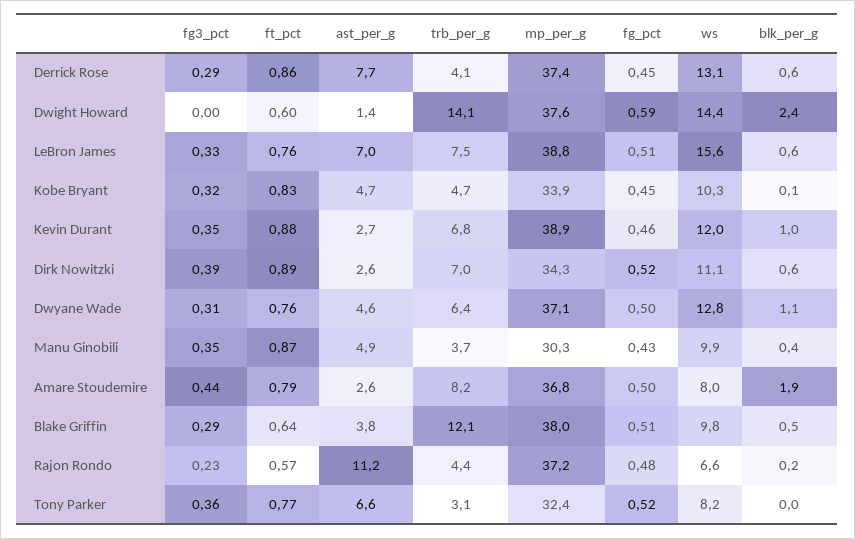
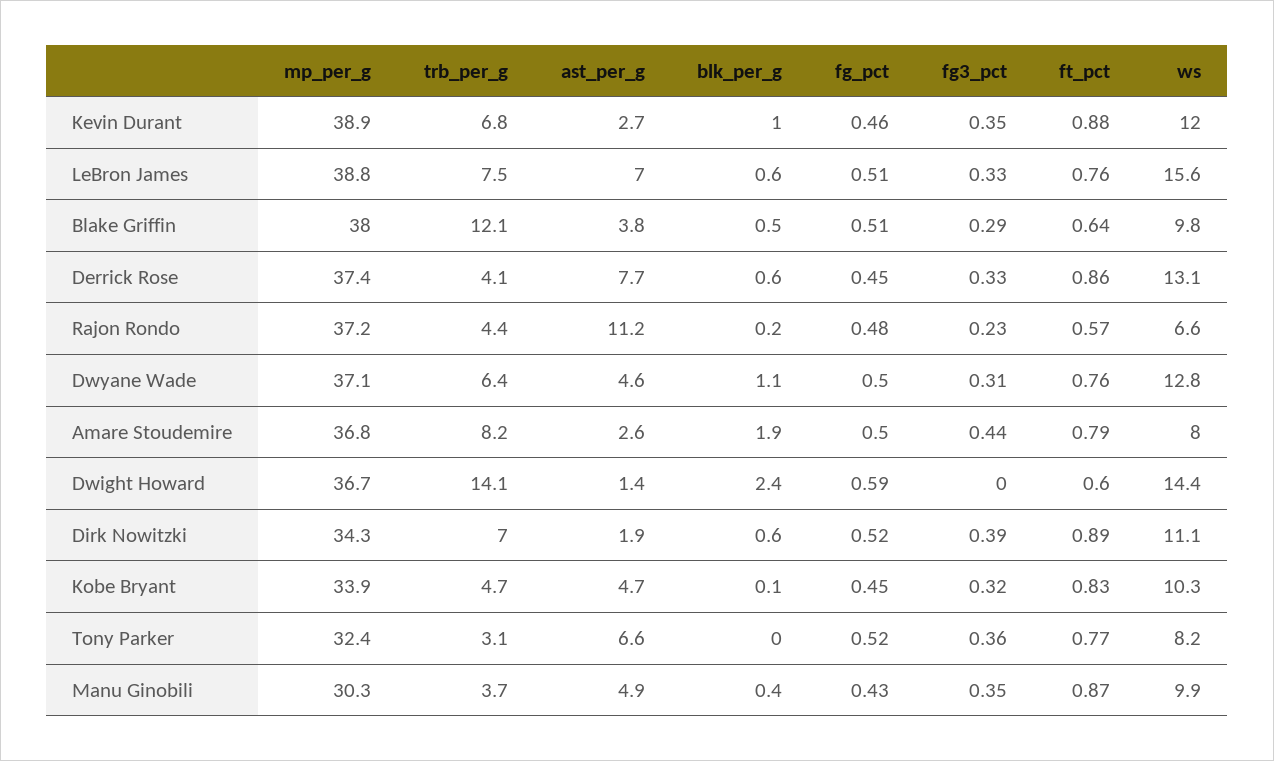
fg3_pct, Derrick Rose: 0.29 -> 0.33
mp_per_g, Dwight Howard: 37.6 -> 36.7
ast_per_g, Dirk Nowitzki: 2.6 -> 1.9

